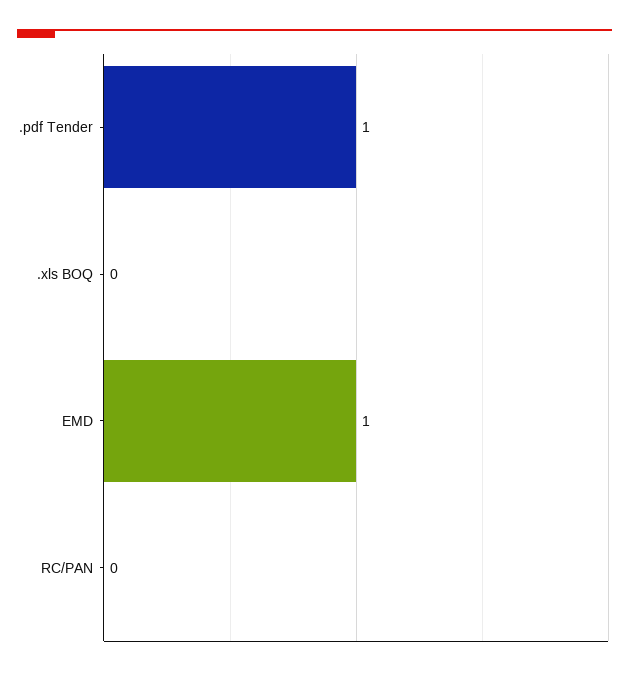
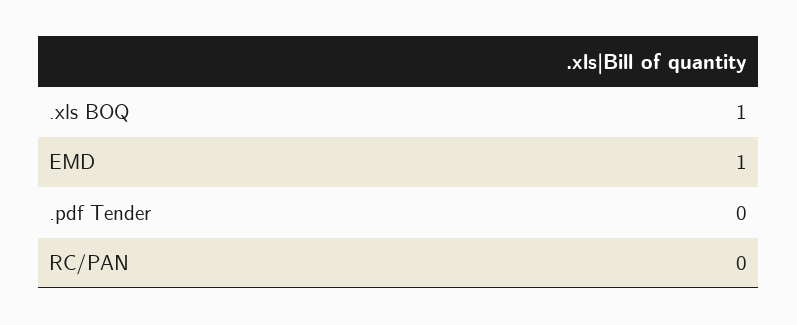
.pdf Tender: 1 -> 0
.xls BOQ: 0 -> 1

